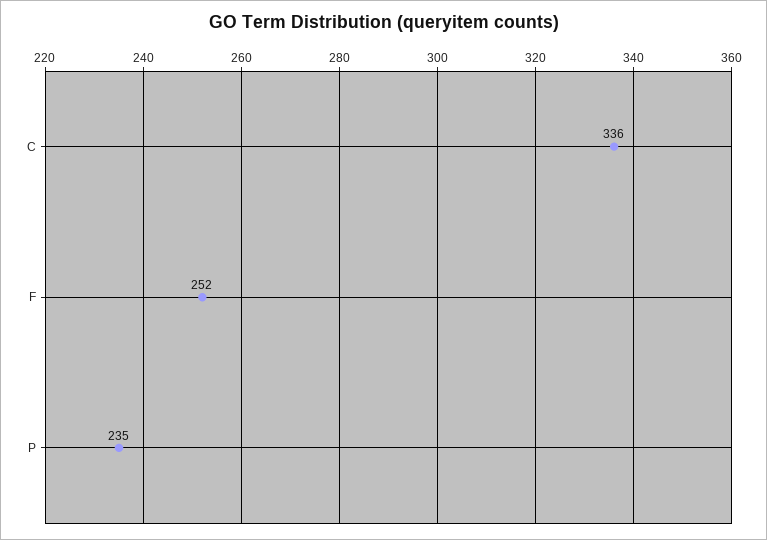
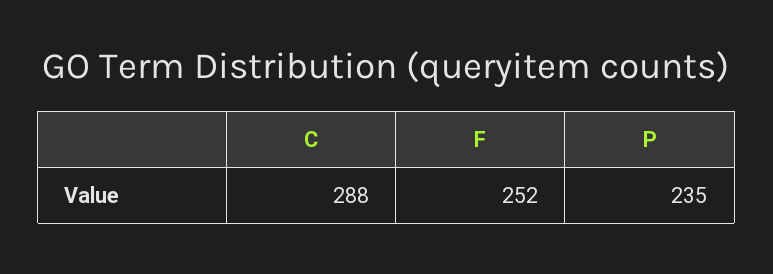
C: 336 -> 288

